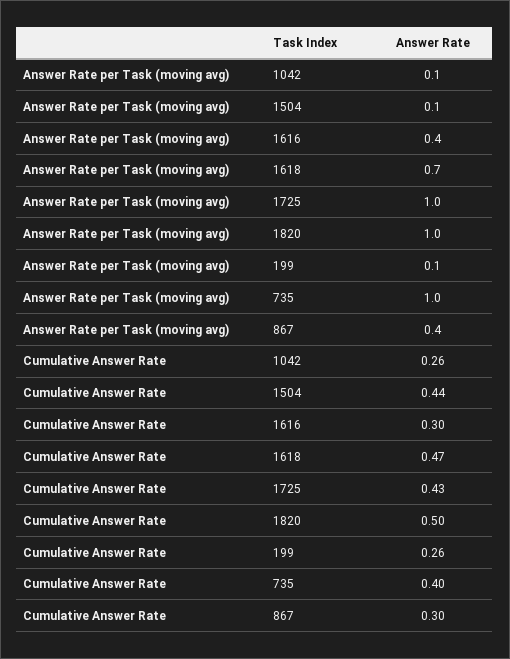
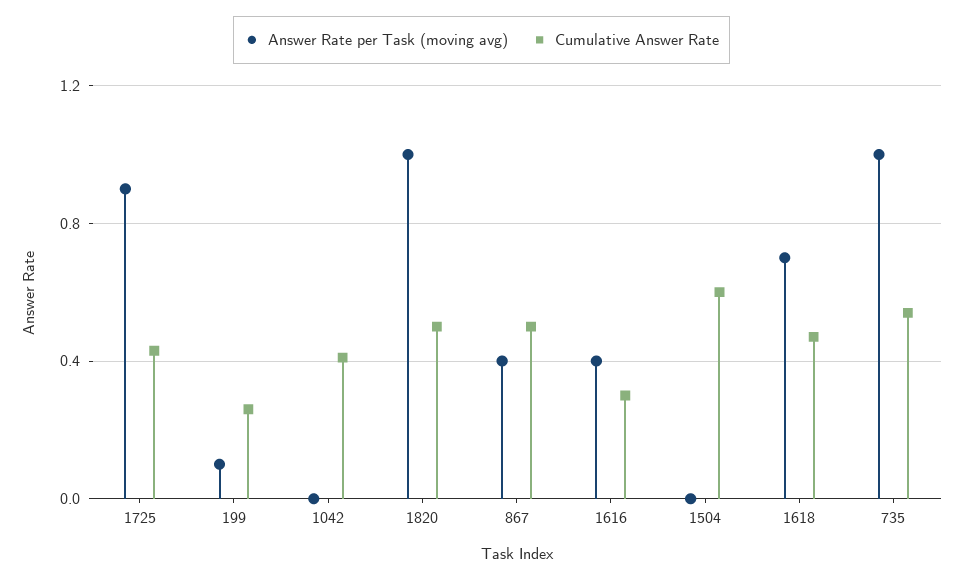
Answer Rate per Task (moving avg), 1042: 0.1 -> 0
Answer Rate per Task (moving avg), 1504: 0.1 -> 0
Answer Rate per Task (moving avg), 1725: 1 -> 0.9
Cumulative Answer Rate, 1042: 0.26 -> 0.4
Cumulative Answer Rate, 1504: 0.44 -> 0.6
Cumulative Answer Rate, 735: 0.4 -> 0.55
Cumulative Answer Rate, 867: 0.3 -> 0.5

